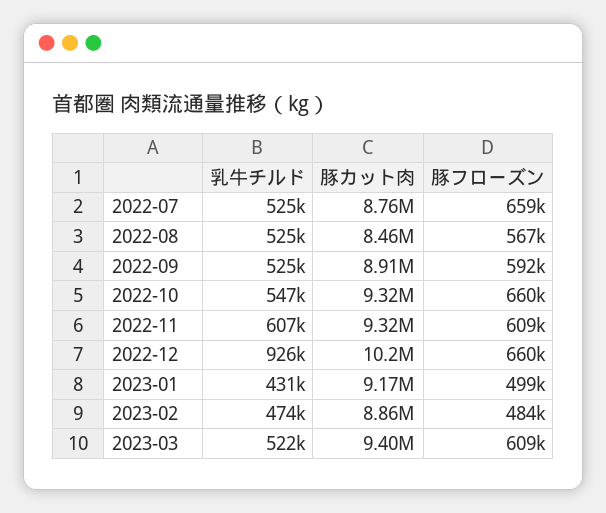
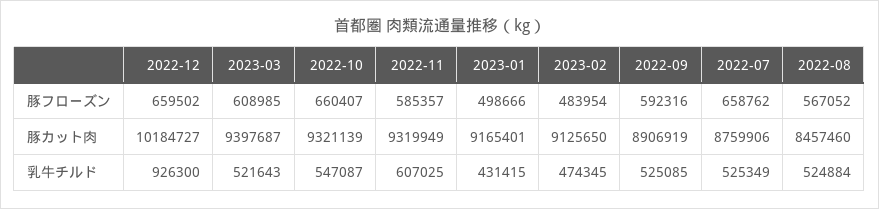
豚フローズン, 2022-11: 609000 -> 585357
豚カット肉, 2023-02: 8860000 -> 9125650

